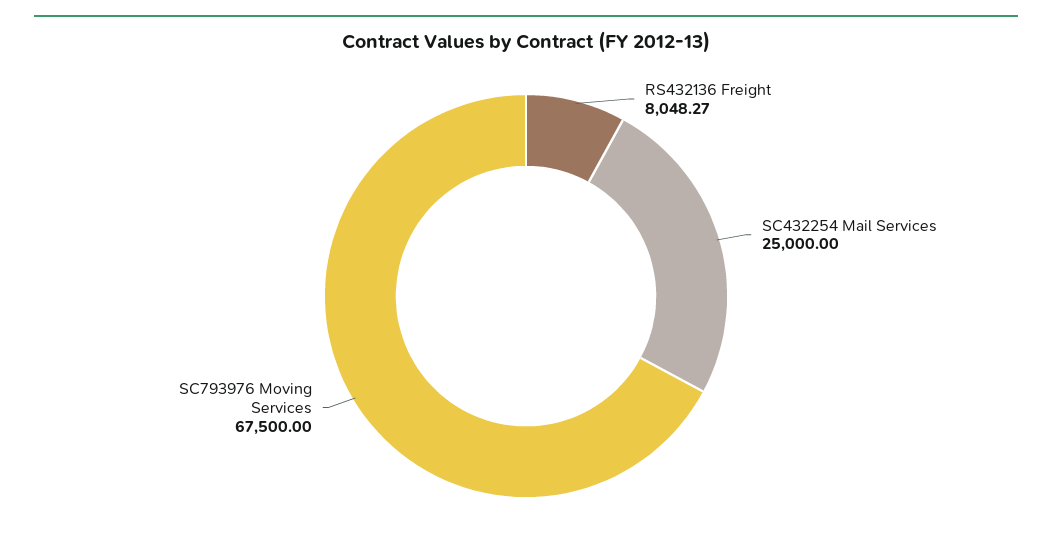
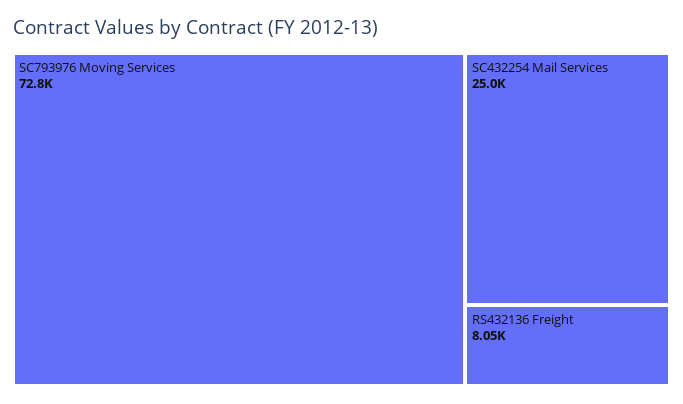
SC793976 Moving Services: 67500 -> 72800

